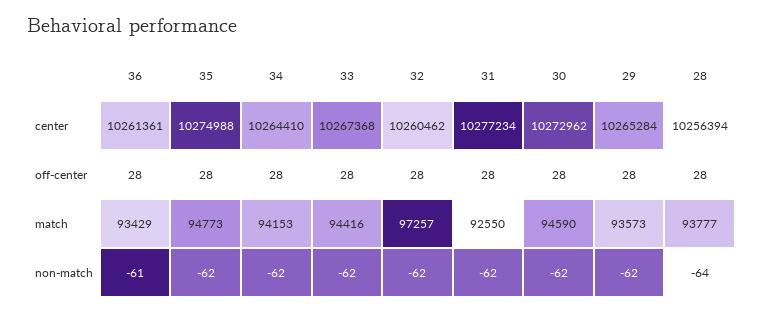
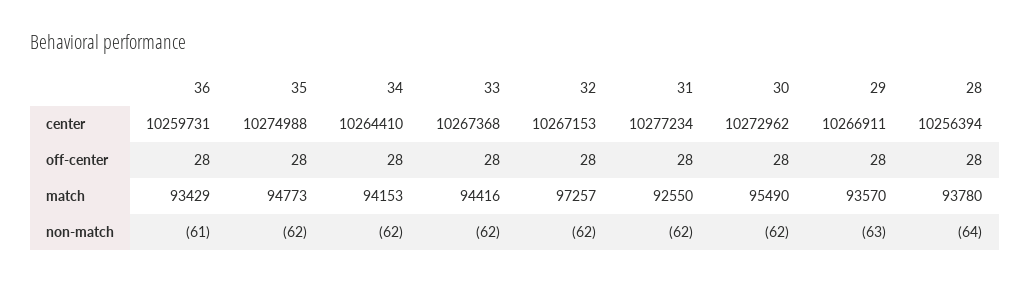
36, center: 10261361 -> 10259731
32, center: 10260462 -> 10267153
29, center: 10265284 -> 10266911
30, match: 94590 -> 95490
29, match: 93573 -> 93570
28, match: 93777 -> 93780
29, non-match: -62 -> -63

